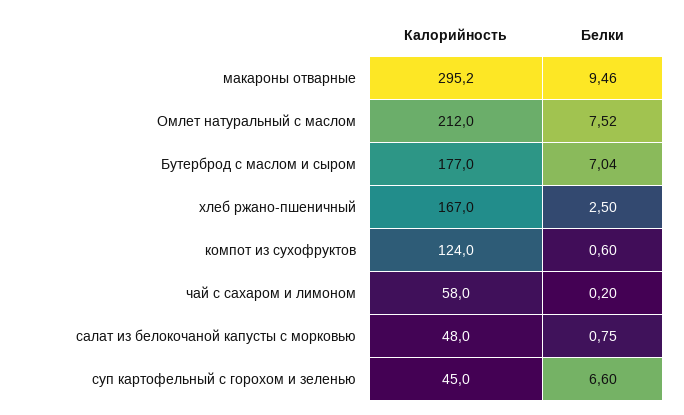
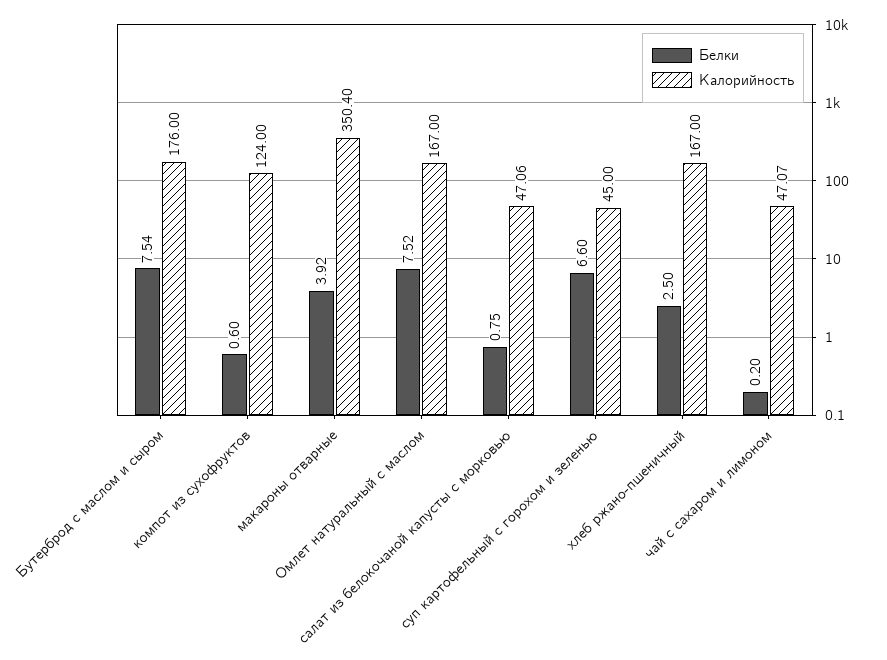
Калорийность, макароны отварные: 295.2 -> 350.4
Белки, макароны отварные: 9.46 -> 3.92
Калорийность, Омлет натуральный с маслом: 212 -> 167
Калорийность, Бутерброд с маслом и сыром: 177 -> 176
Белки, Бутерброд с маслом и сыром: 7.04 -> 7.54
Калорийность, чай с сахаром и лимоном: 58 -> 47.07
Калорийность, салат из белокочаной капусты с морковью: 48 -> 47.06

